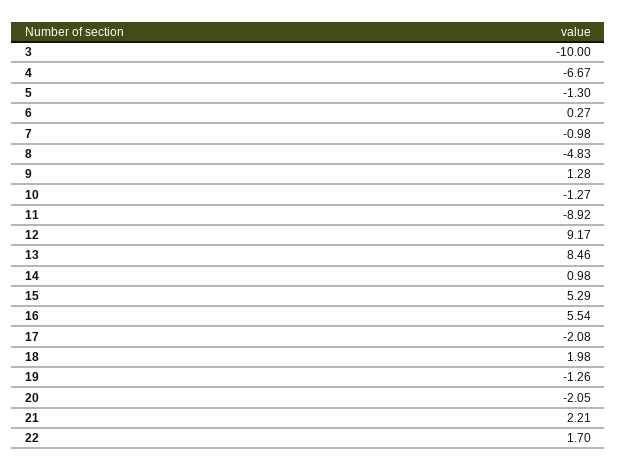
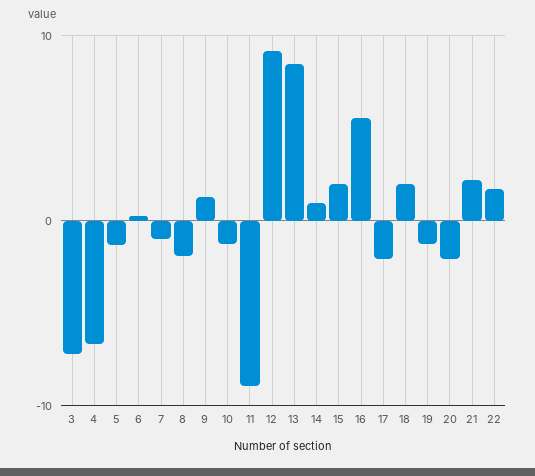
3: -10 -> -7
8: -4.83 -> -2
15: 5.29 -> 2

